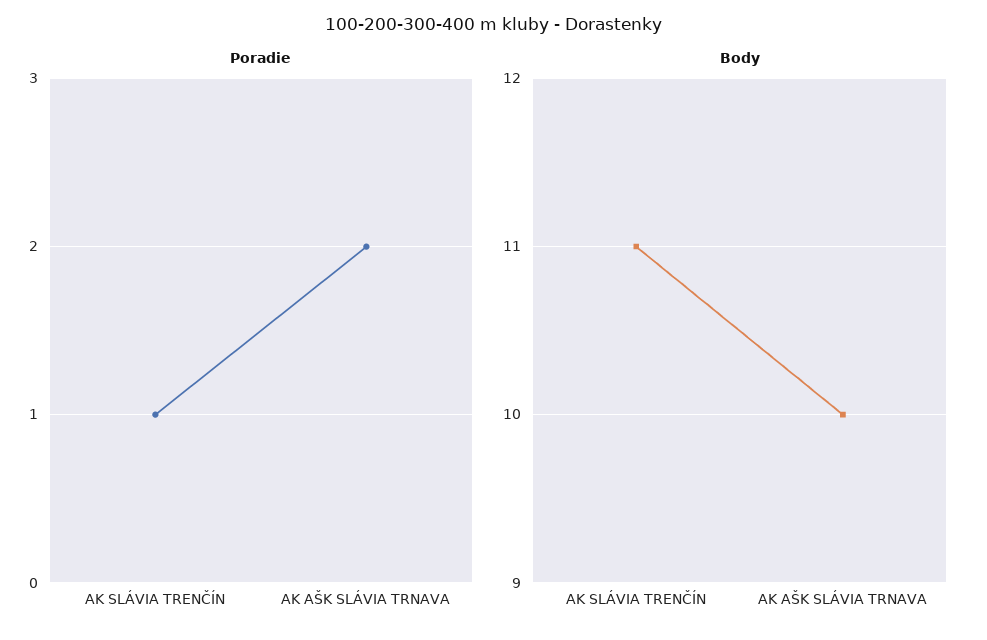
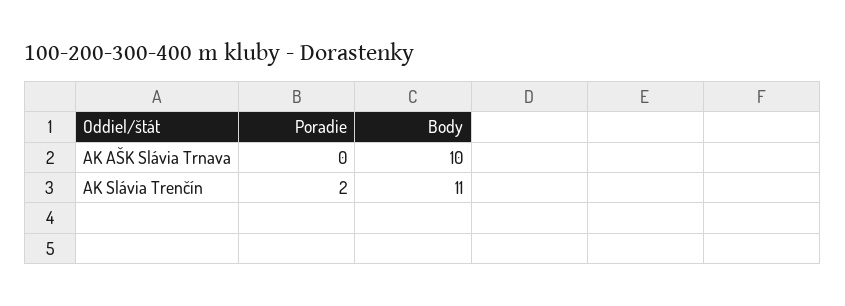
Poradie, AK SLÁVIA TRENČÍN: 1 -> 2
Poradie, AK AŠK SLÁVIA TRNAVA: 2 -> 0

